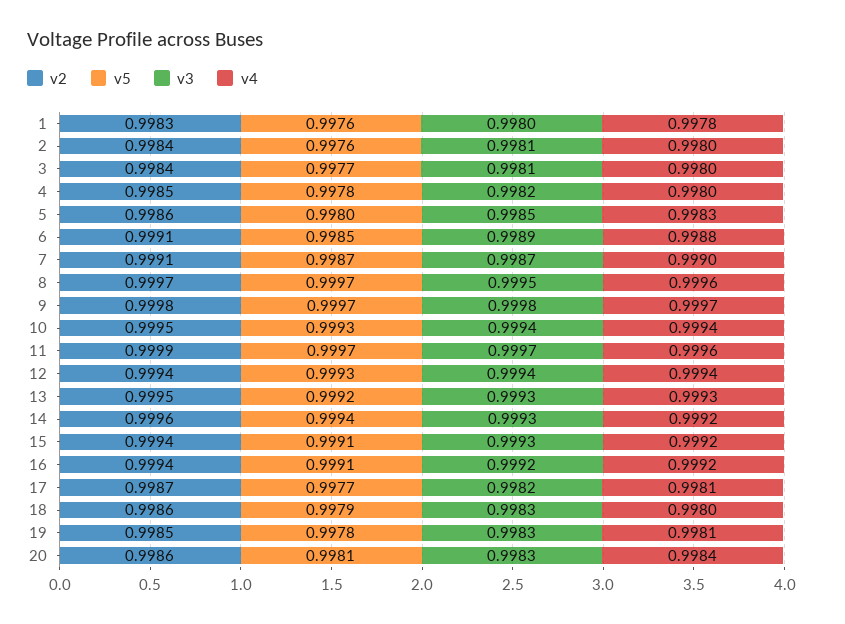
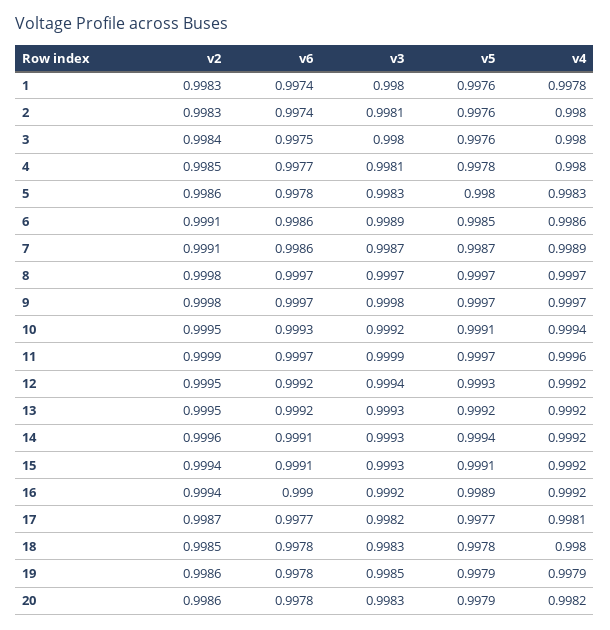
v2, 2: 0.9984 -> 0.9983
v5, 3: 0.9977 -> 0.9976
v3, 3: 0.9981 -> 0.998
v3, 4: 0.9982 -> 0.9981
v3, 5: 0.9985 -> 0.9983
v4, 6: 0.9988 -> 0.9986
v4, 7: 0.999 -> 0.9989
v2, 8: 0.9997 -> 0.9998
v3, 8: 0.9995 -> 0.9997
v4, 8: 0.9996 -> 0.9997
v5, 10: 0.9993 -> 0.9991
v3, 10: 0.9994 -> 0.9992
v3, 11: 0.9997 -> 0.9999
v2, 12: 0.9994 -> 0.9995
v4, 12: 0.9994 -> 0.9992
v4, 13: 0.9993 -> 0.9992
v5, 16: 0.9991 -> 0.9989
v2, 18: 0.9986 -> 0.9985
v5, 18: 0.9979 -> 0.9978
v2, 19: 0.9985 -> 0.9986
v5, 19: 0.9978 -> 0.9979
v3, 19: 0.9983 -> 0.9985
v4, 19: 0.9981 -> 0.9979
v5, 20: 0.9981 -> 0.9979
v4, 20: 0.9984 -> 0.9982
v6, 1: none -> 0.9974
v6, 2: none -> 0.9974
v6, 3: none -> 0.9975
v6, 4: none -> 0.9977
v6, 5: none -> 0.9978
v6, 6: none -> 0.9986
v6, 7: none -> 0.9986
v6, 8: none -> 0.9997
v6, 9: none -> 0.9997
v6, 10: none -> 0.9993
v6, 11: none -> 0.9997
v6, 12: none -> 0.9992
v6, 13: none -> 0.9992
v6, 14: none -> 0.9991
v6, 15: none -> 0.9991
v6, 16: none -> 0.999
v6, 17: none -> 0.9977
v6, 18: none -> 0.9978
v6, 19: none -> 0.9978
v6, 20: none -> 0.9978

